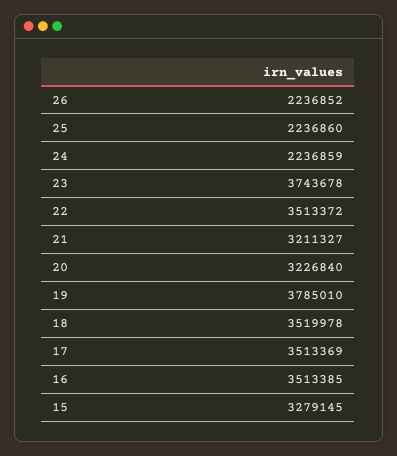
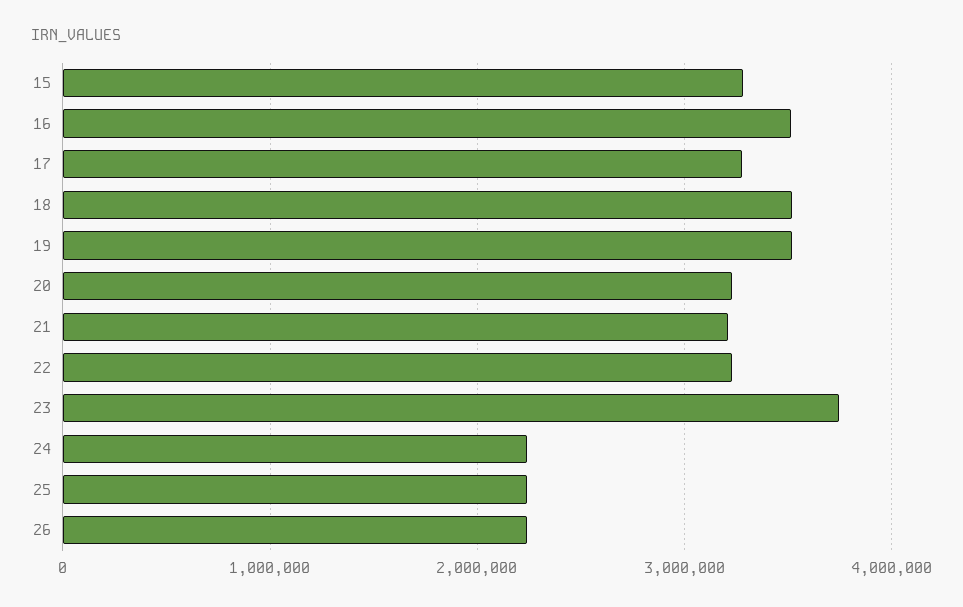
22: 3513372 -> 3200000
19: 3785010 -> 3500000
17: 3513369 -> 3300000

